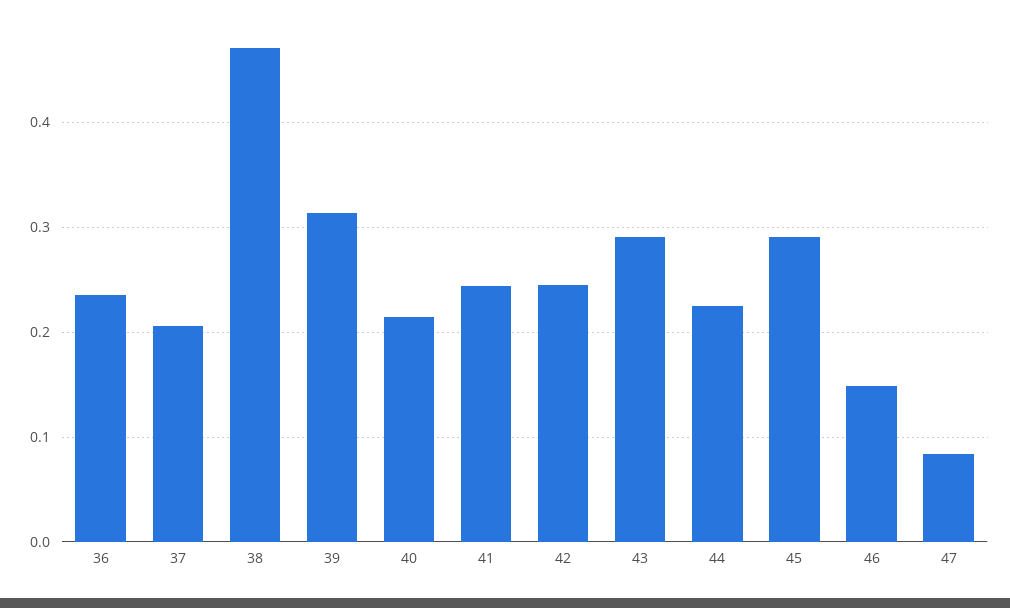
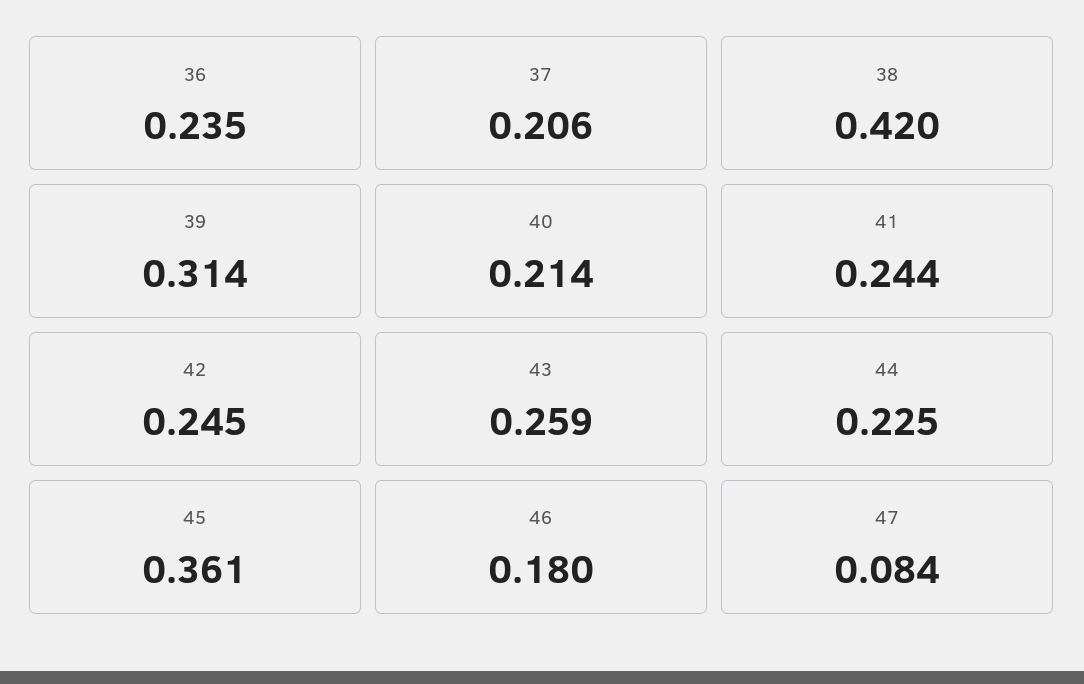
38: 0.47 -> 0.42
43: 0.29 -> 0.259
45: 0.29 -> 0.361
46: 0.15 -> 0.18

